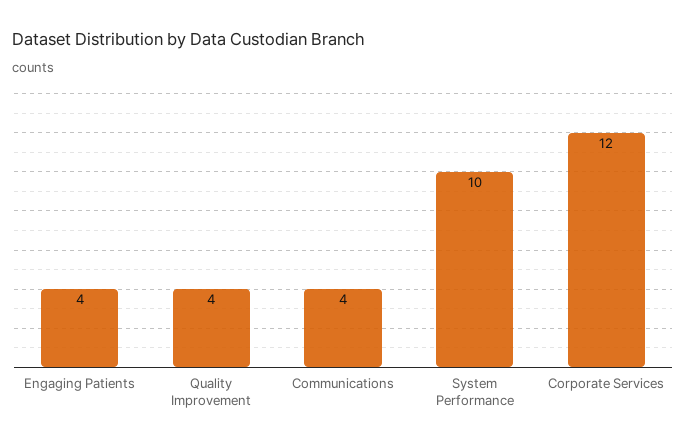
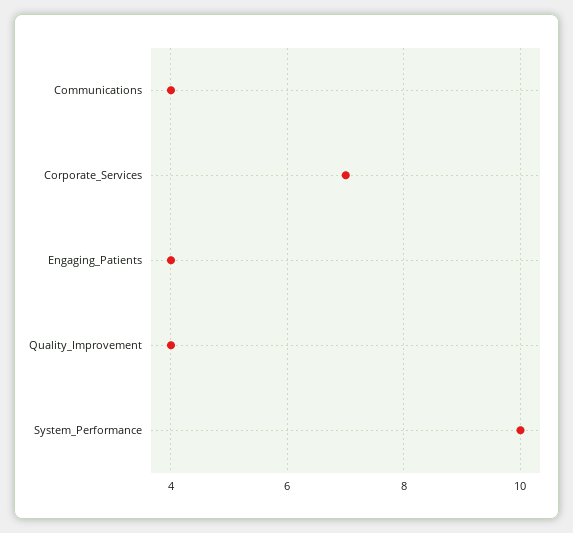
Corporate Services: 12 -> 7

